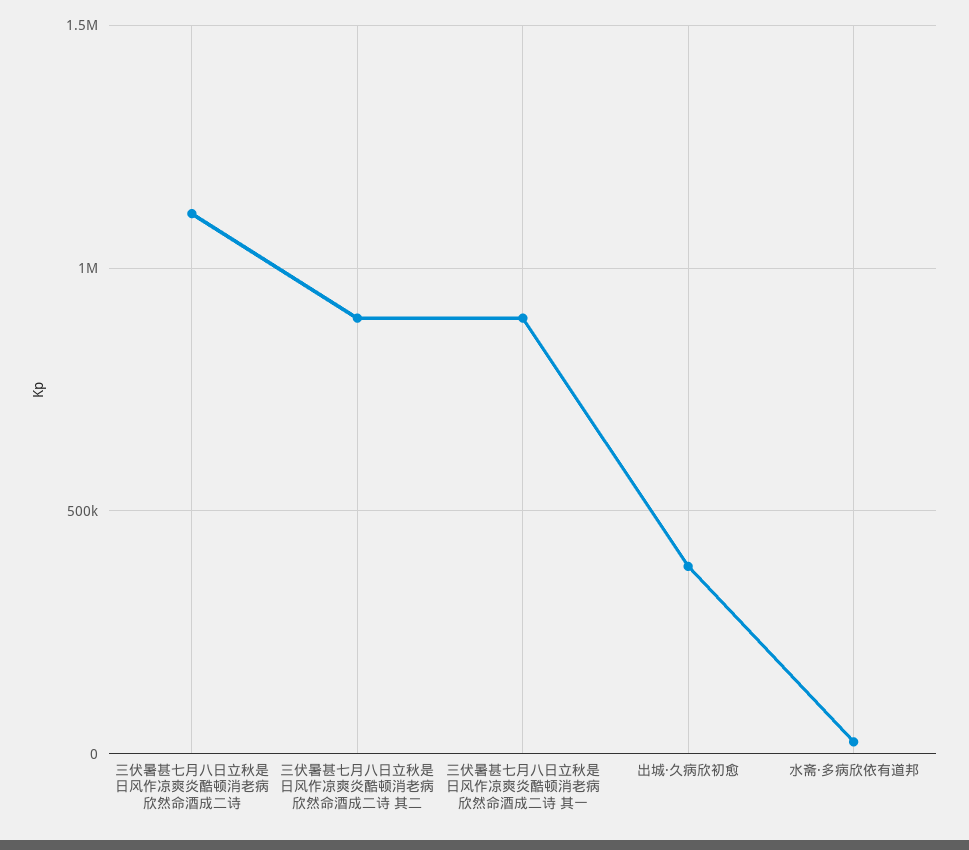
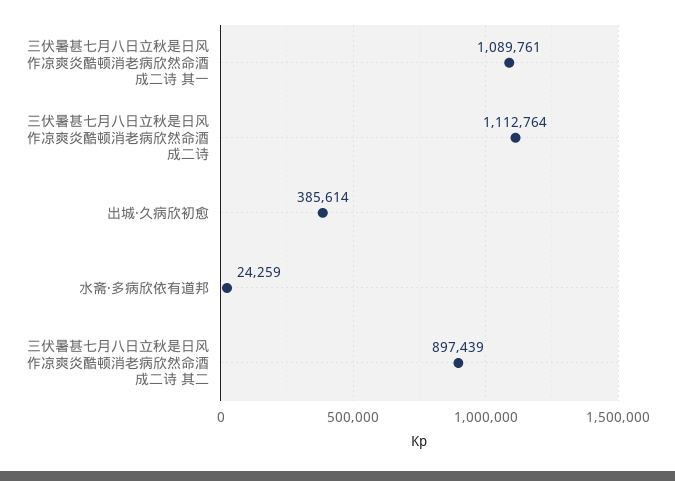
三伏暑甚七月八日立秋是日风作凉爽炎酷顿消老病欣然命酒成二诗 其一: 900000 -> 1089761

